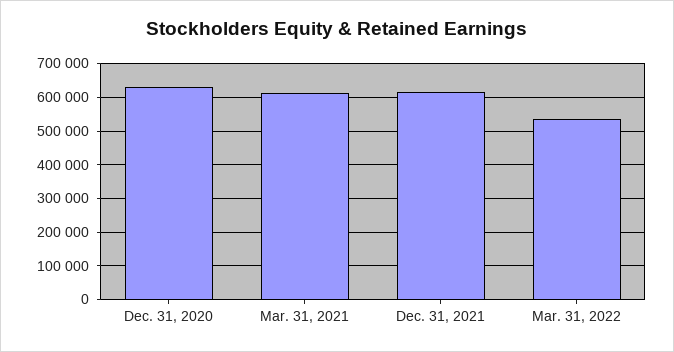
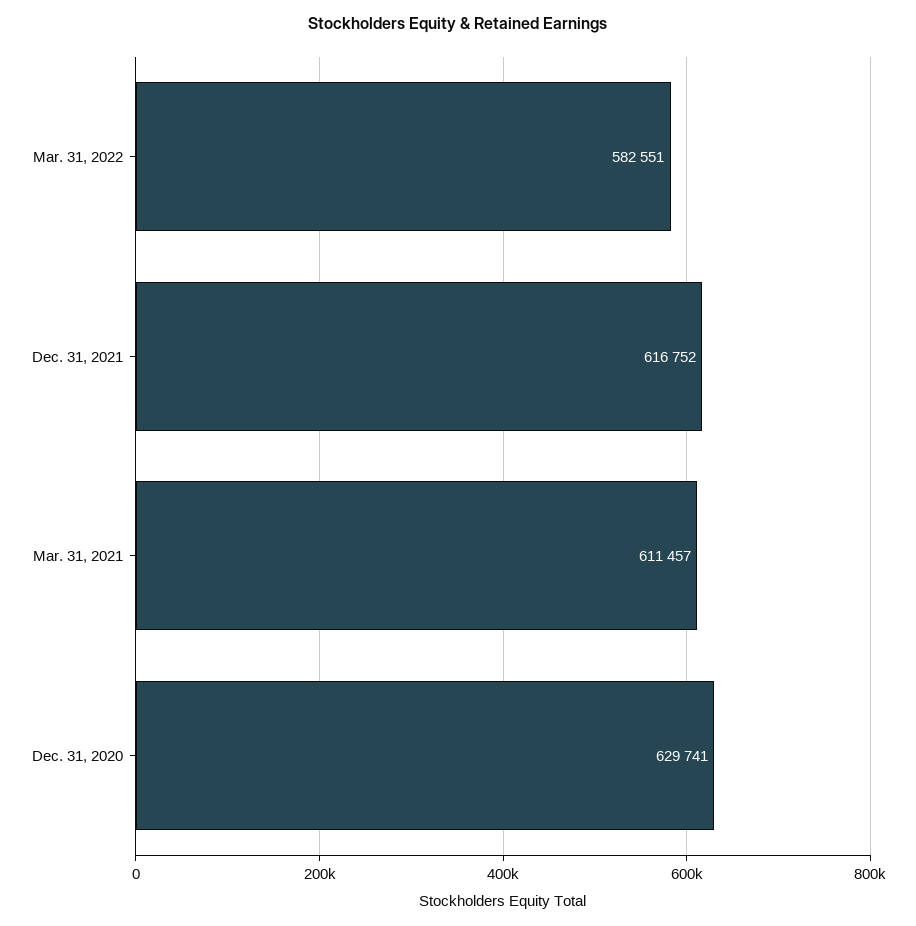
Mar. 31, 2022: 540000 -> 582551

